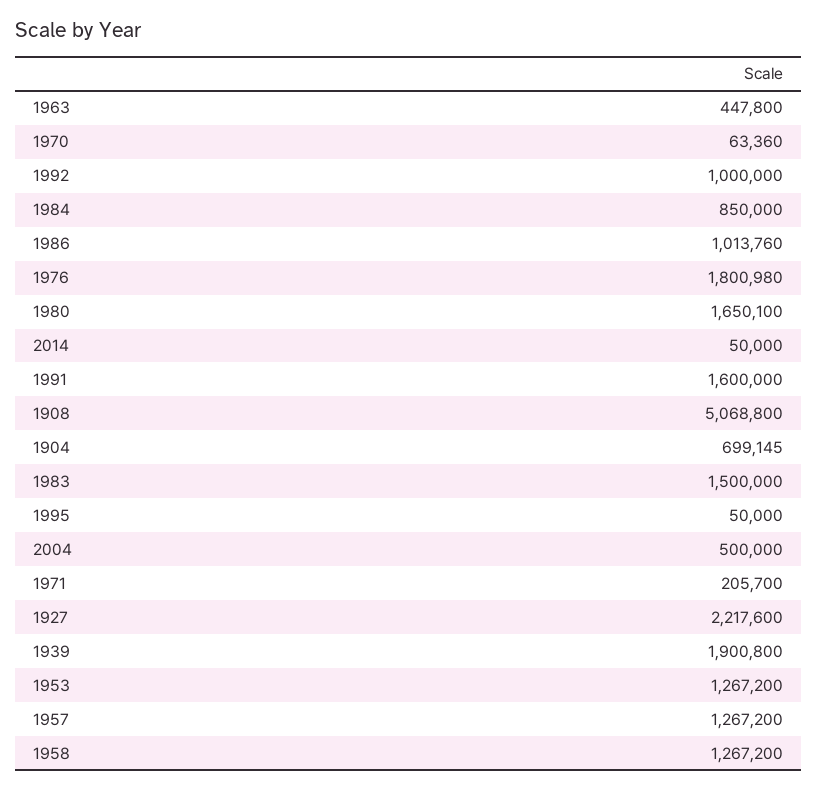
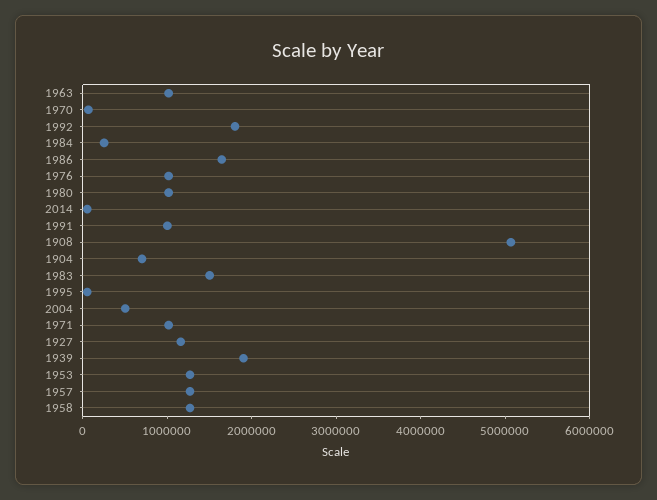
1963: 447800 -> 1000000
1992: 1000000 -> 1800000
1984: 850000 -> 200000
1986: 1013760 -> 1600000
1976: 1800980 -> 1000000
1980: 1650100 -> 1000000
1991: 1600000 -> 1000000
1971: 205700 -> 1000000
1927: 2217600 -> 1200000

